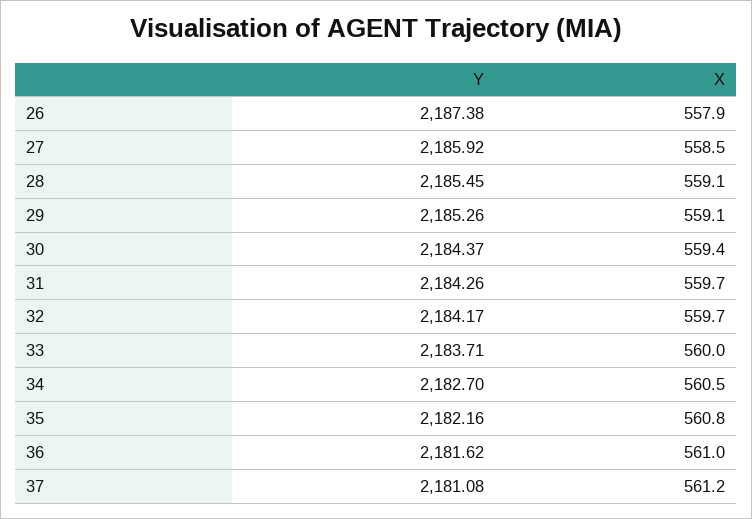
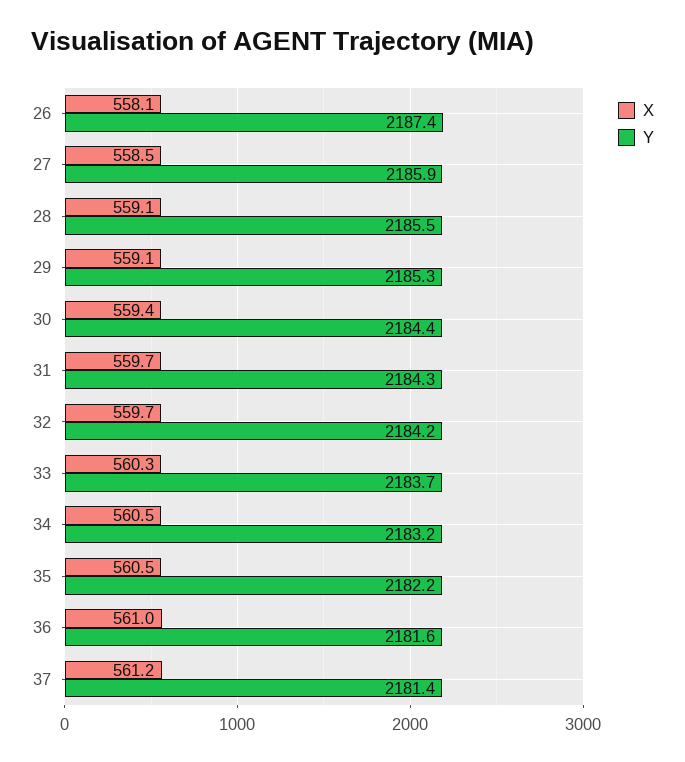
X, 26: 557.9 -> 558.1
X, 33: 560 -> 560.3
Y, 34: 2182.7 -> 2183.2
X, 35: 560.8 -> 560.5
Y, 37: 2181.08 -> 2181.4

